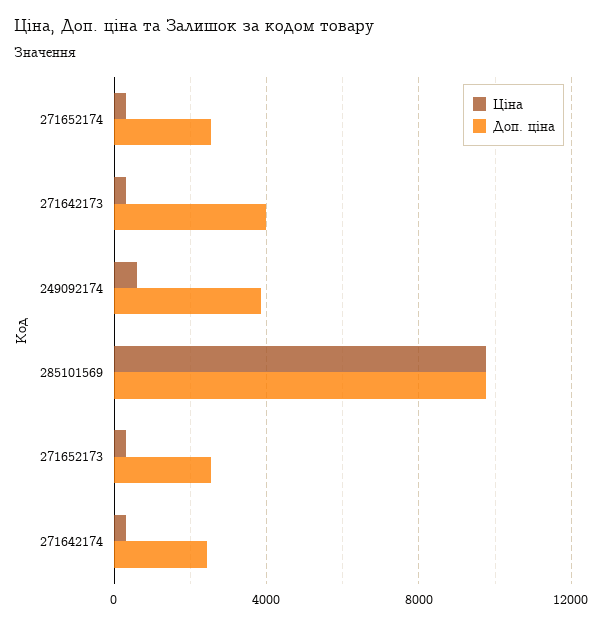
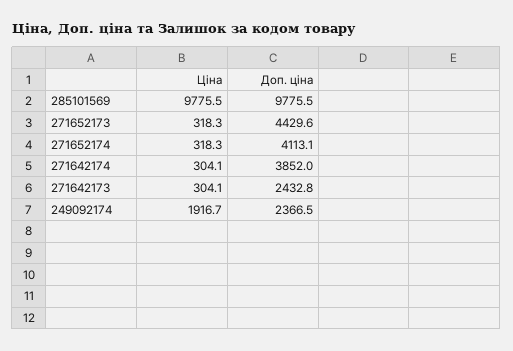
Доп. ціна, 271652174: 2500 -> 4113.1
Доп. ціна, 271642173: 4000 -> 2432.8
Ціна, 249092174: 500 -> 1916.7
Доп. ціна, 249092174: 4000 -> 2366.5
Доп. ціна, 271652173: 2500 -> 4429.6
Доп. ціна, 271642174: 2500 -> 3852

